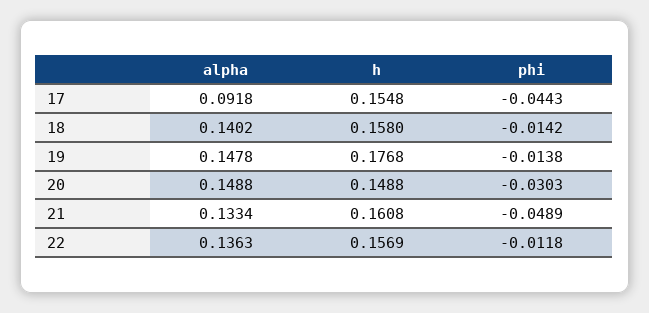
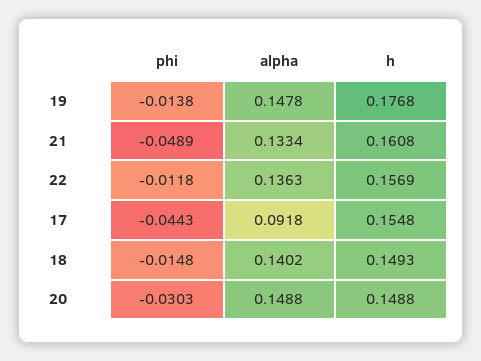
h, 18: 0.158 -> 0.1493
phi, 18: -0.0142 -> -0.0148

